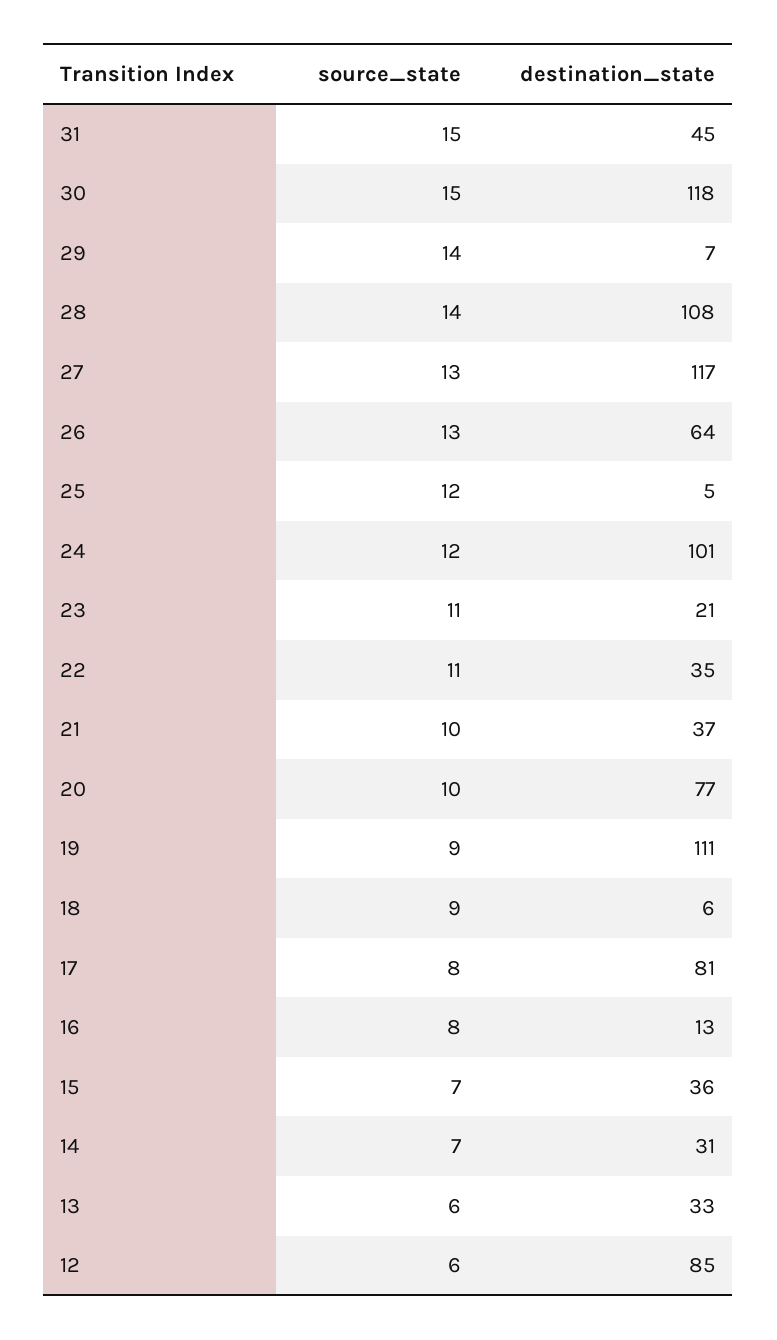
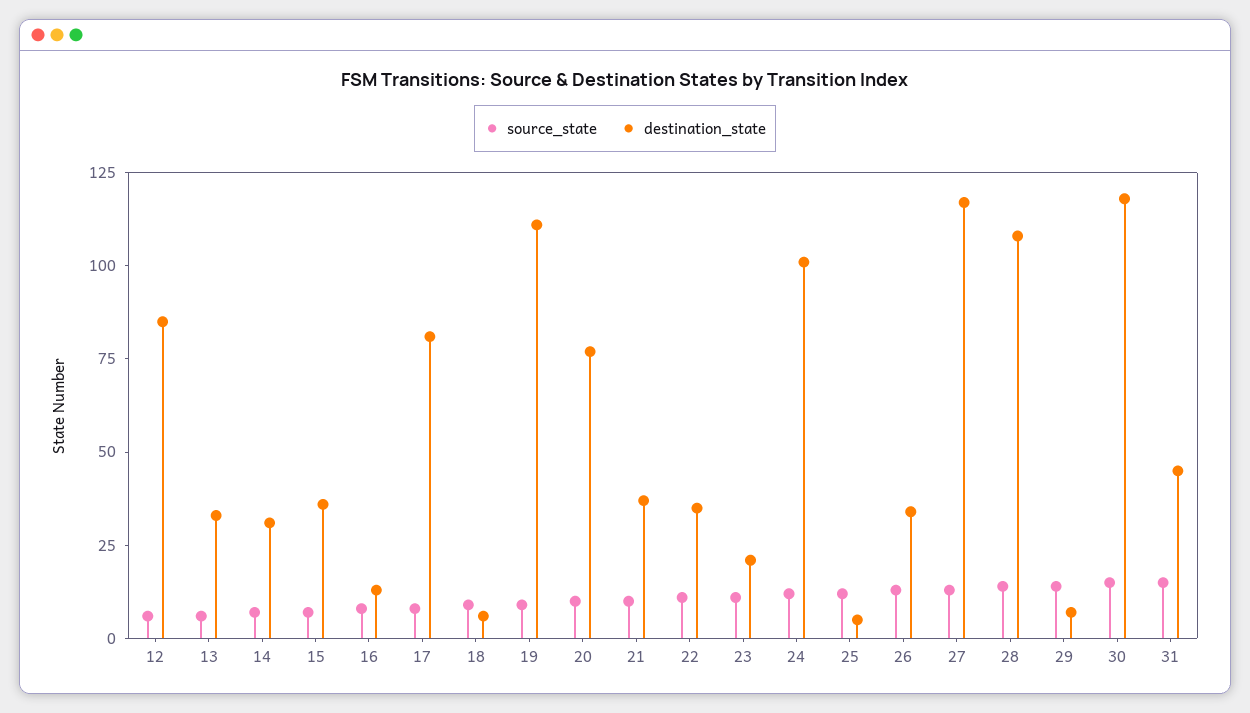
destination_state, 26: 64 -> 35

